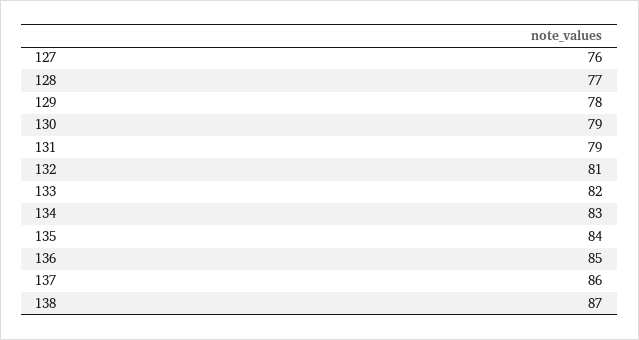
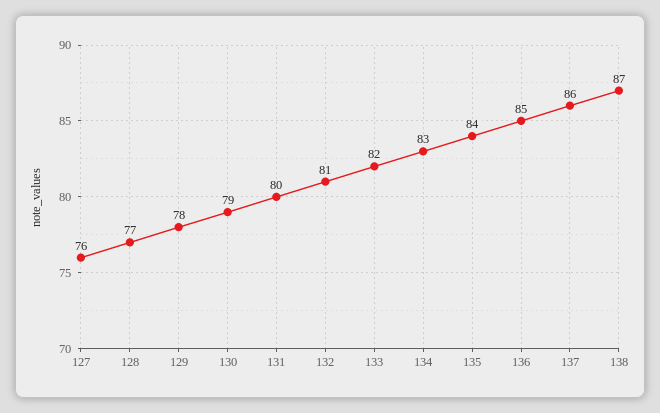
131: 79 -> 80

